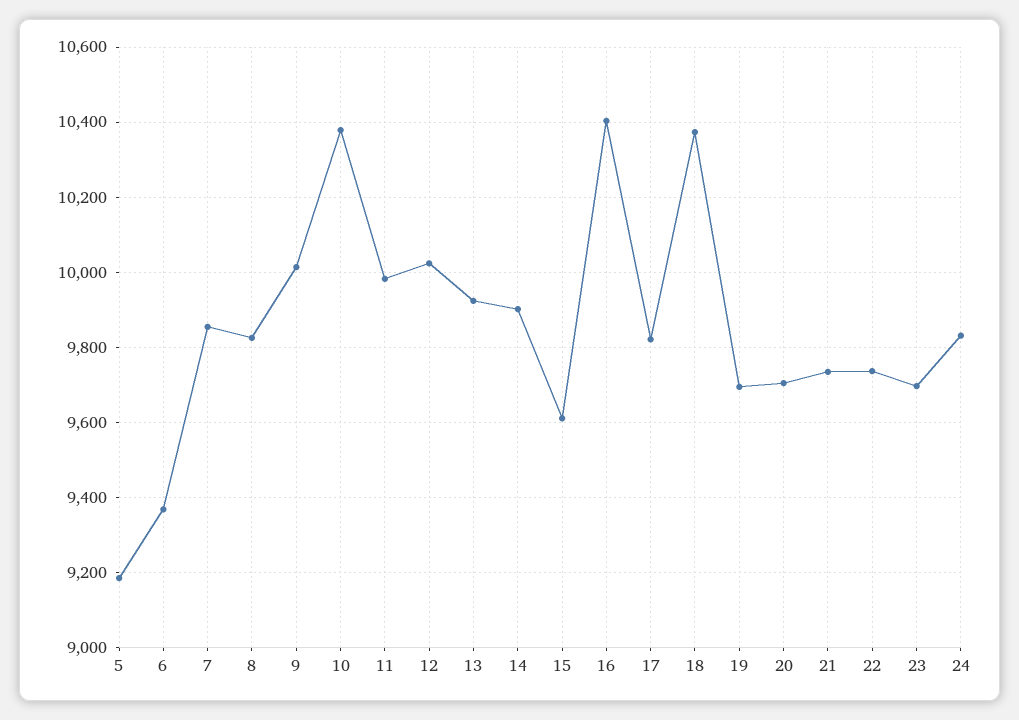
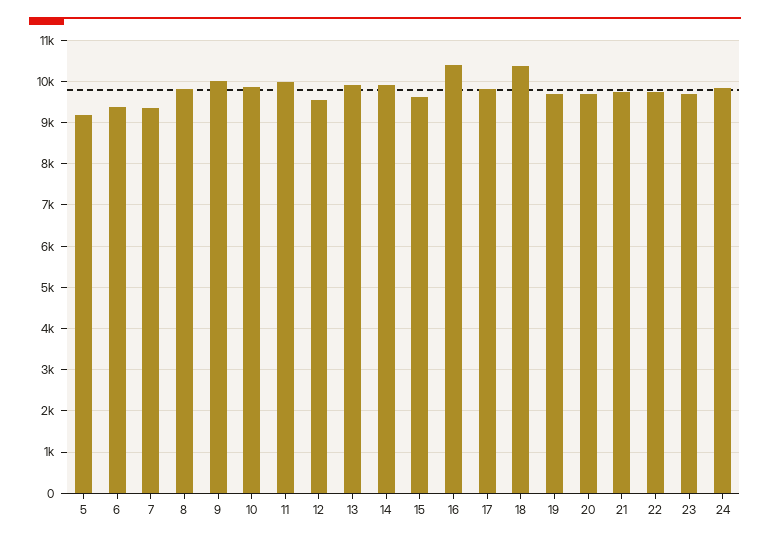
7: 9860 -> 9400
10: 10380 -> 9800
12: 10020 -> 9600

